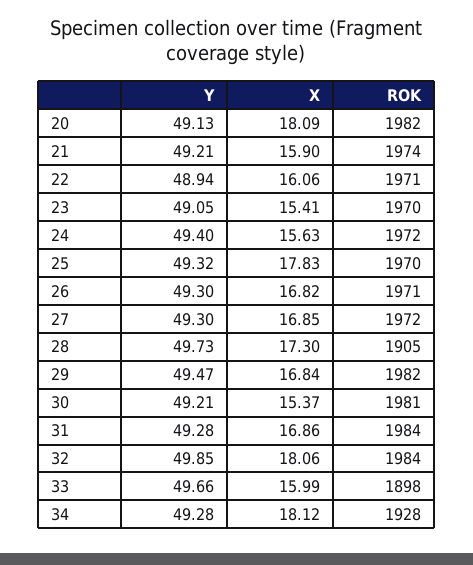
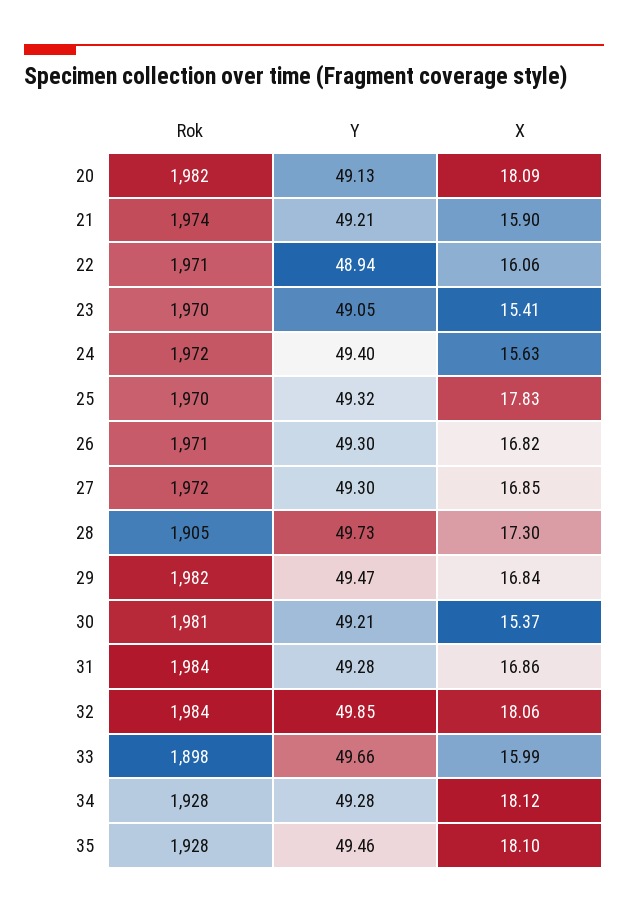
ROK, 35: none -> 1928
Y, 35: none -> 49.46
X, 35: none -> 18.1

